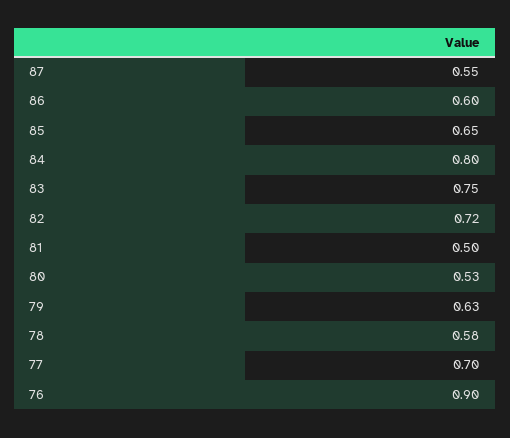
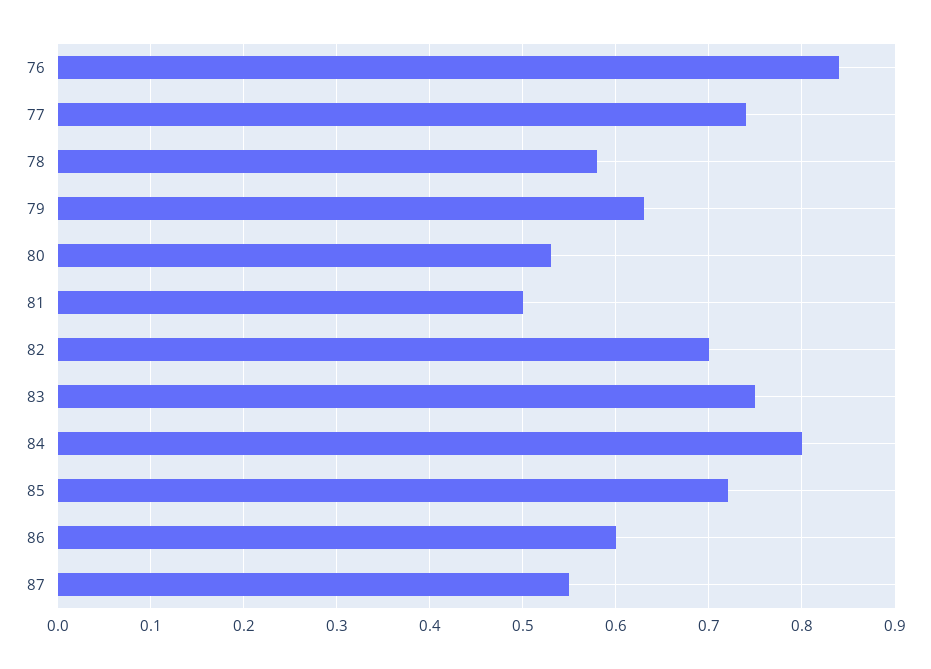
85: 0.65 -> 0.72
82: 0.72 -> 0.7
77: 0.7 -> 0.74
76: 0.9 -> 0.84

